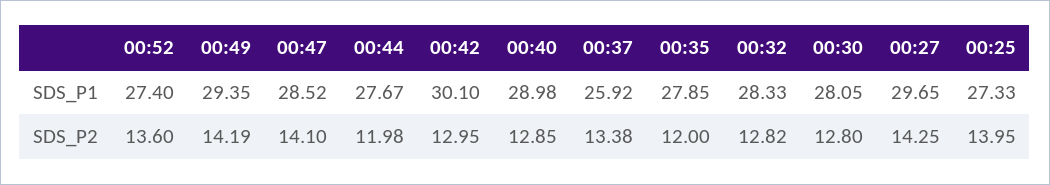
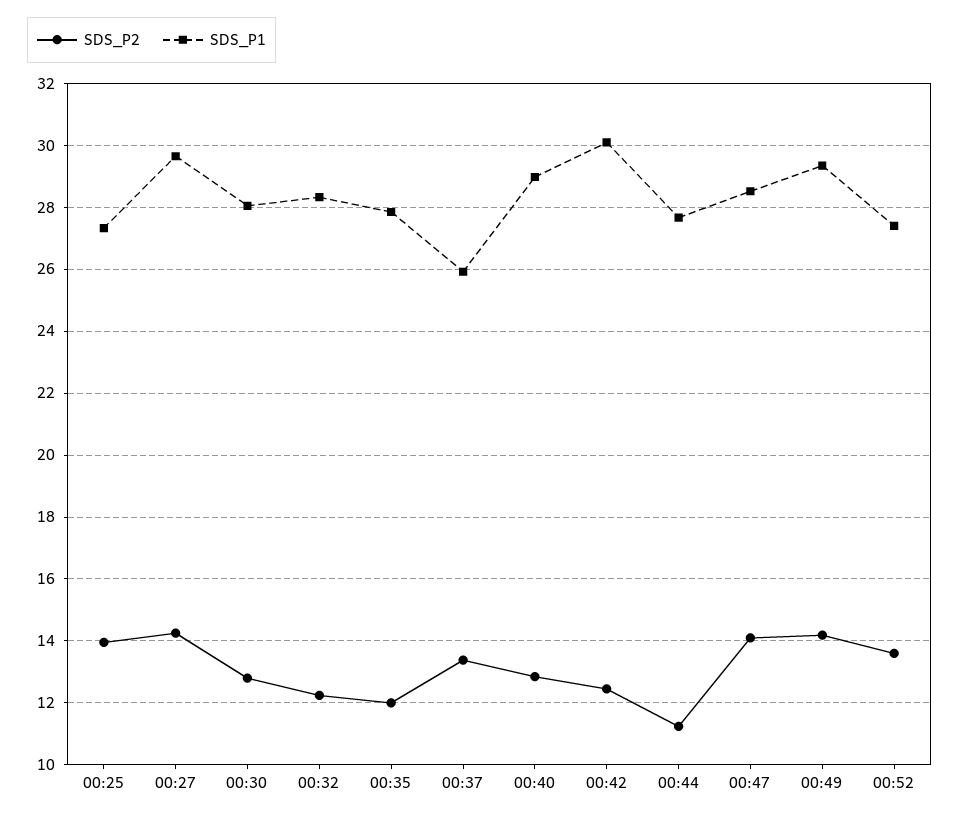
SDS_P2, 00:44: 11.98 -> 11.2
SDS_P2, 00:42: 12.95 -> 12.4
SDS_P2, 00:32: 12.82 -> 12.2

